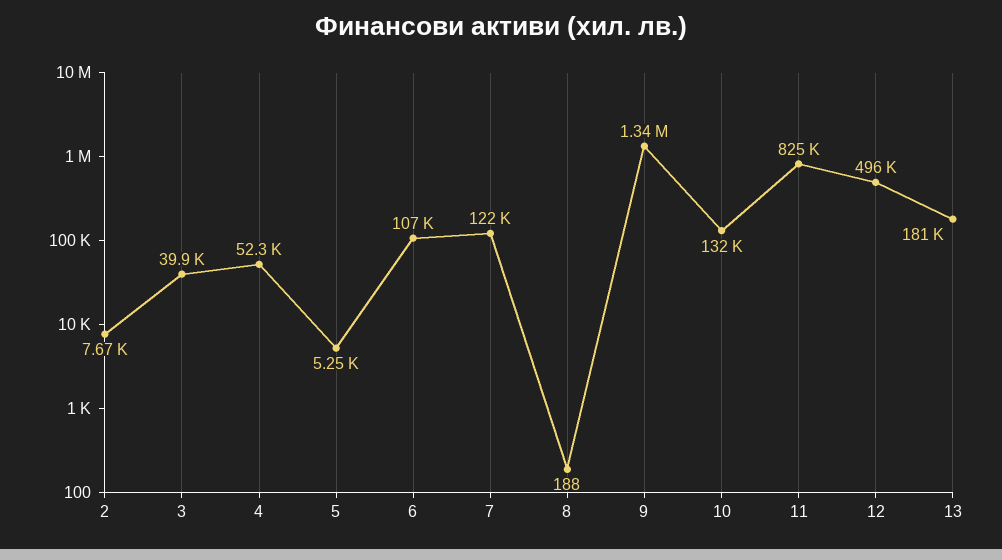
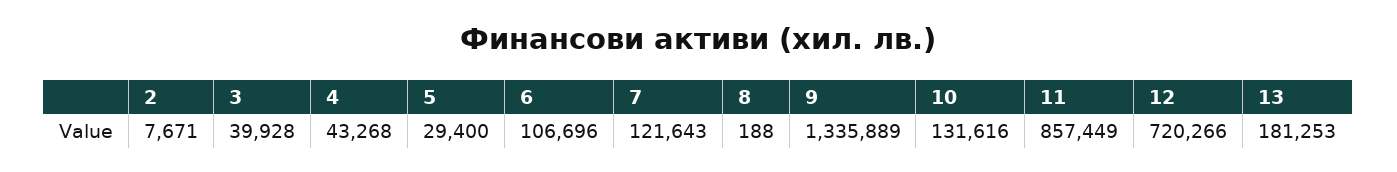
4: 52300 -> 43268
5: 5250 -> 29400
11: 825000 -> 857449
12: 496000 -> 720266

